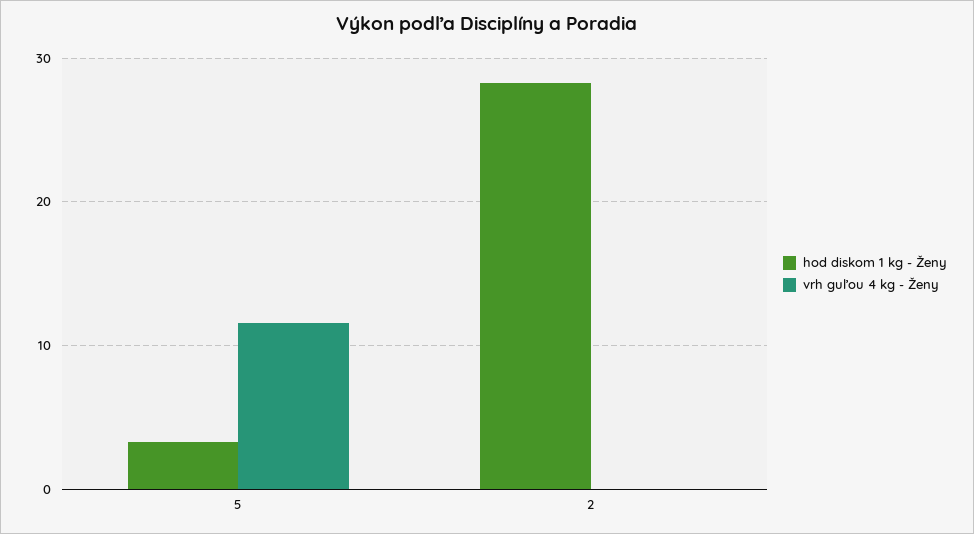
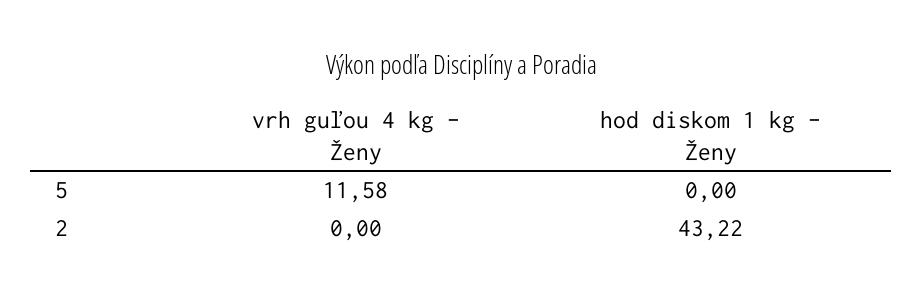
hod diskom 1 kg - Ženy, 5: 3 -> 0
hod diskom 1 kg - Ženy, 2: 28 -> 43.22

